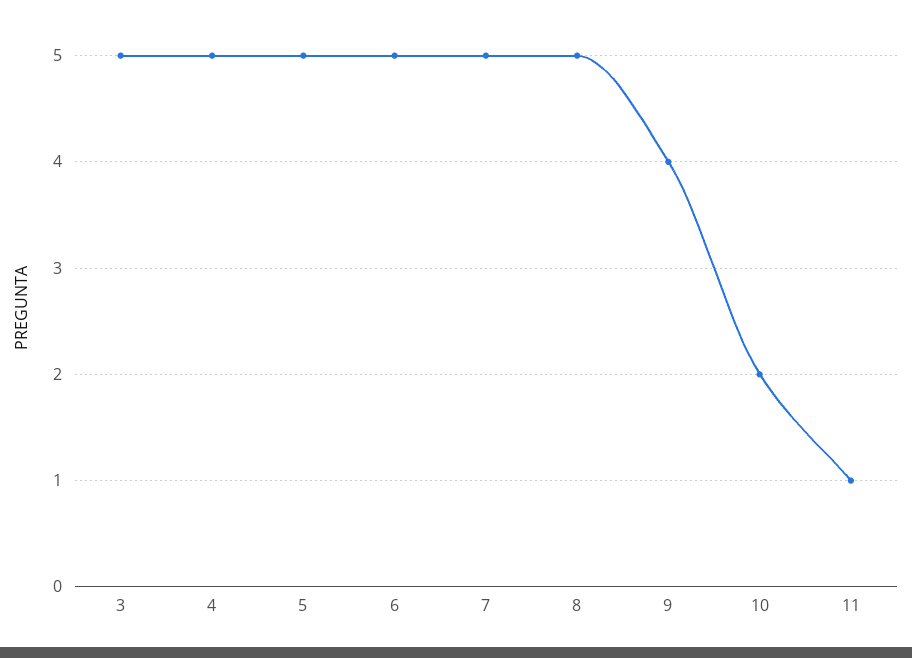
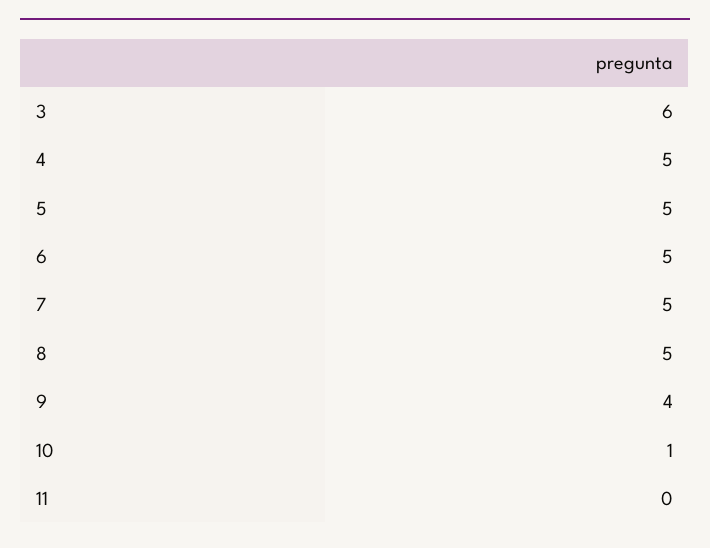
3: 5 -> 6
10: 2 -> 1
11: 1 -> 0

